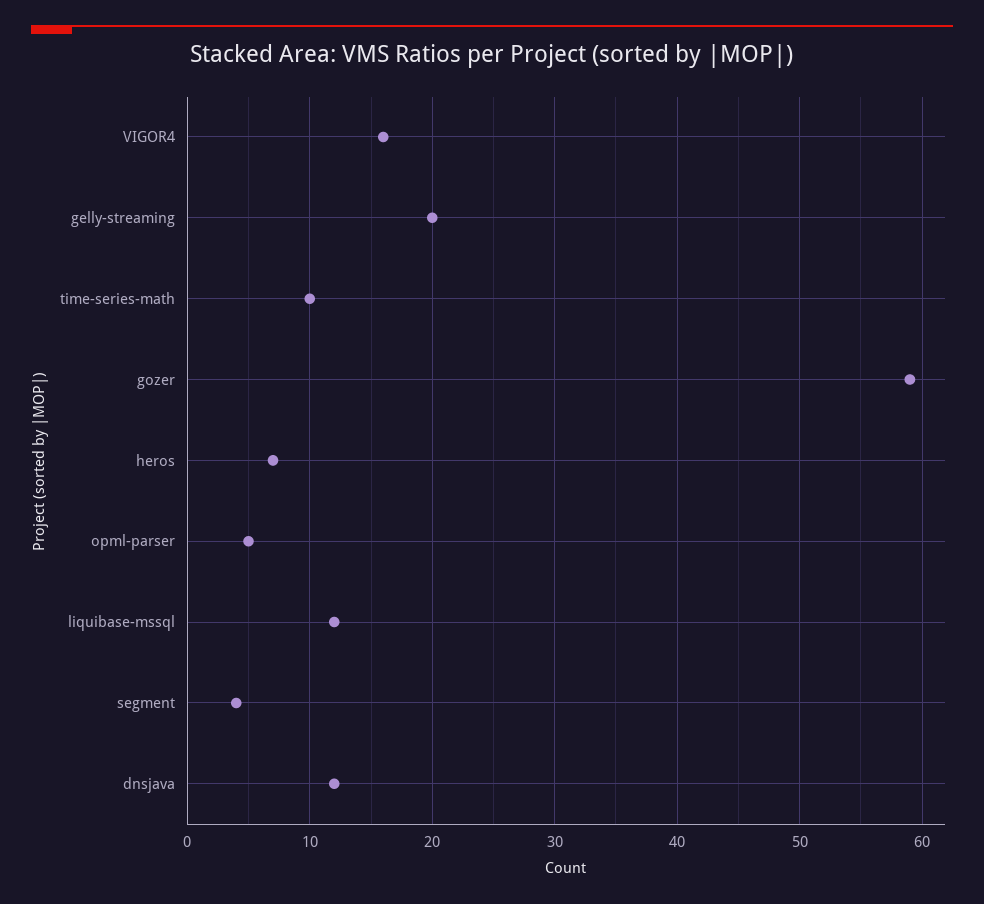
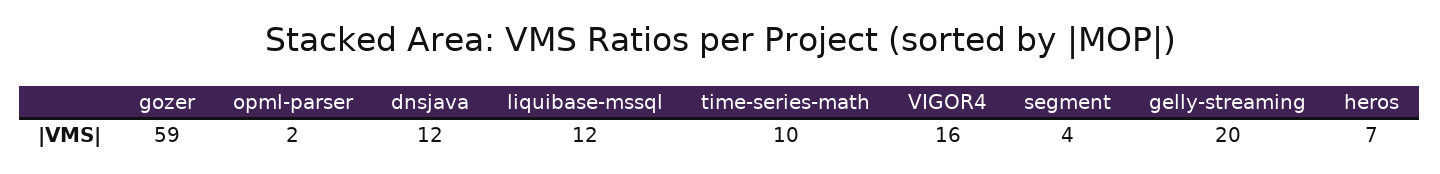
opml-parser: 5 -> 2

